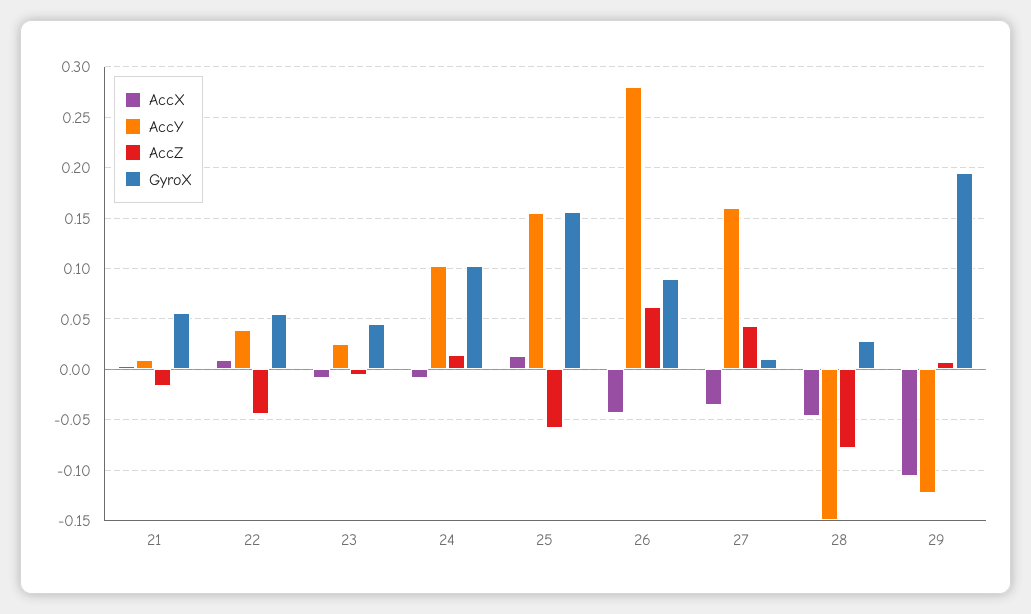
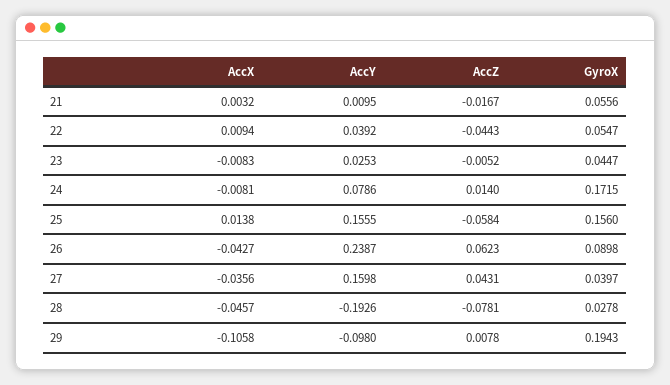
AccY, 24: 0.1 -> 0.0786
GyroX, 24: 0.1 -> 0.1715
AccY, 26: 0.28 -> 0.2387
GyroX, 27: 0.01 -> 0.0397
AccY, 28: -0.15 -> -0.1926
AccY, 29: -0.12 -> -0.098

